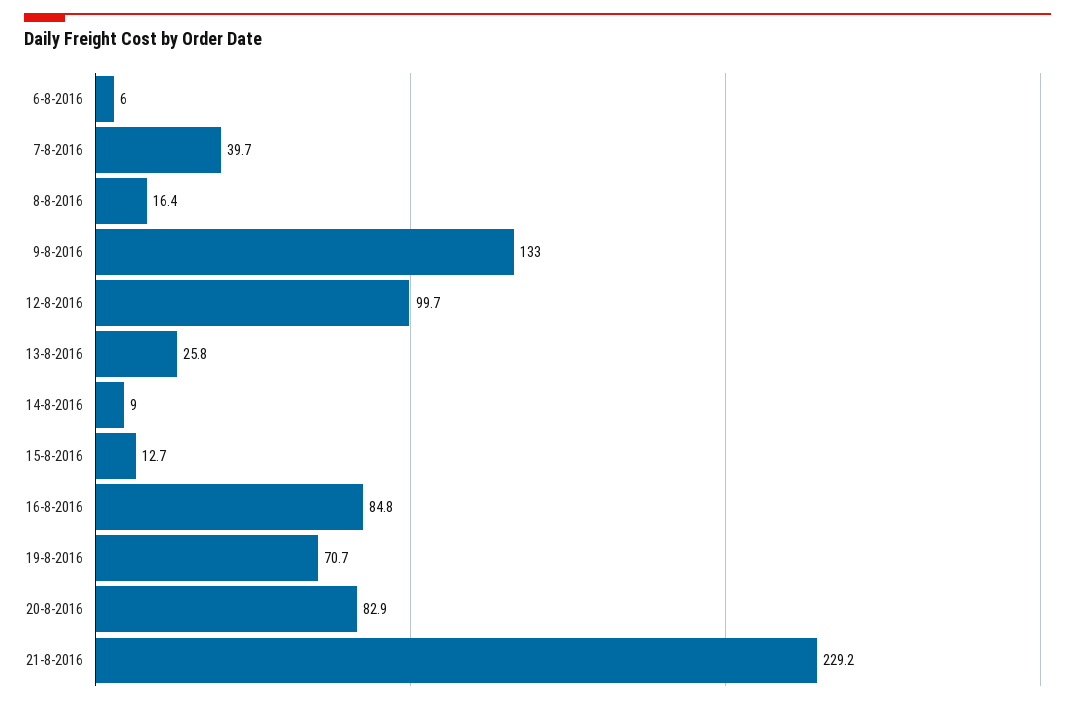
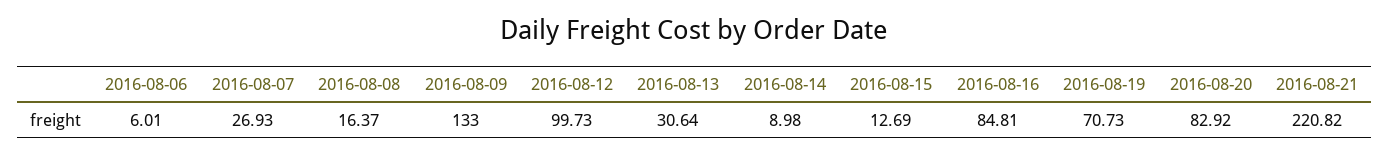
7-8-2016: 39.7 -> 26.93
13-8-2016: 25.8 -> 30.64
21-8-2016: 229.2 -> 220.82

